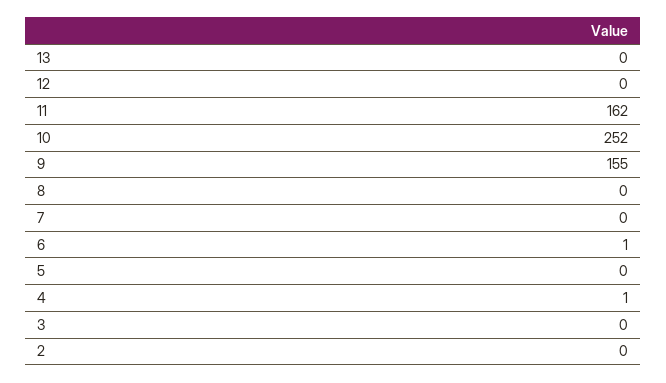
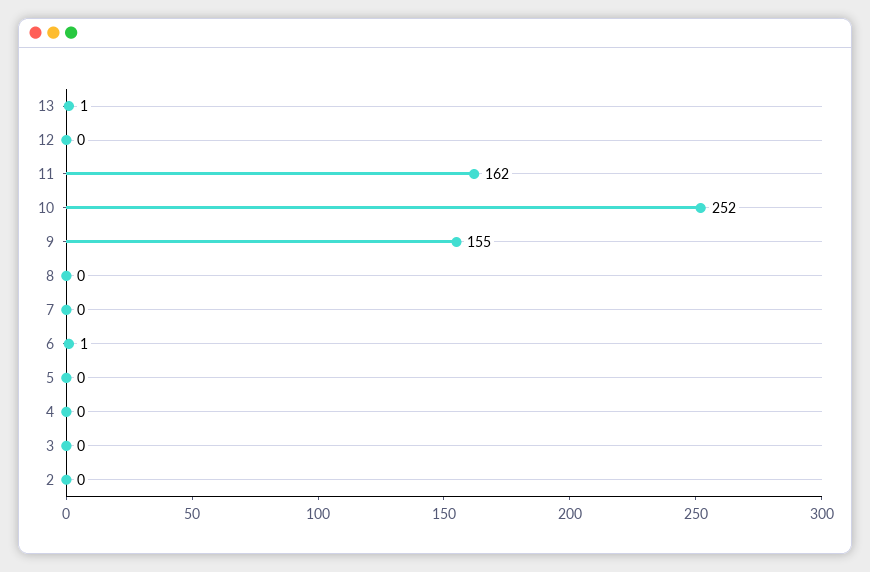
13: 0 -> 1
4: 1 -> 0

